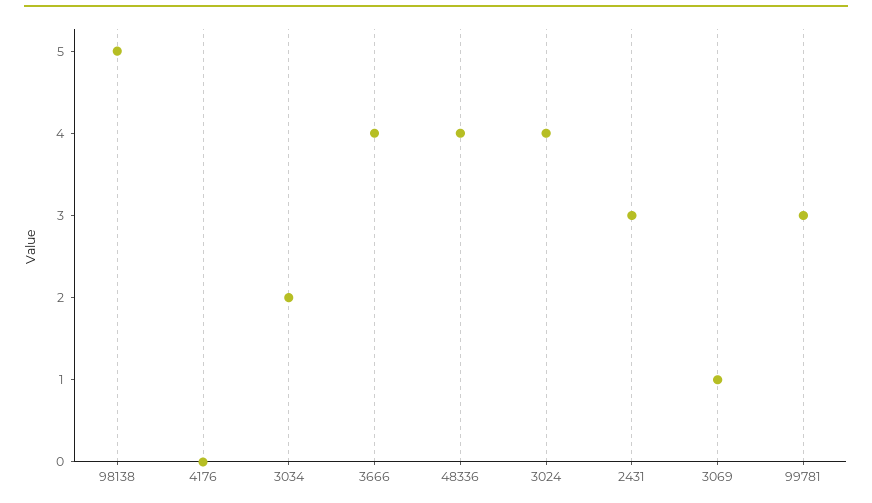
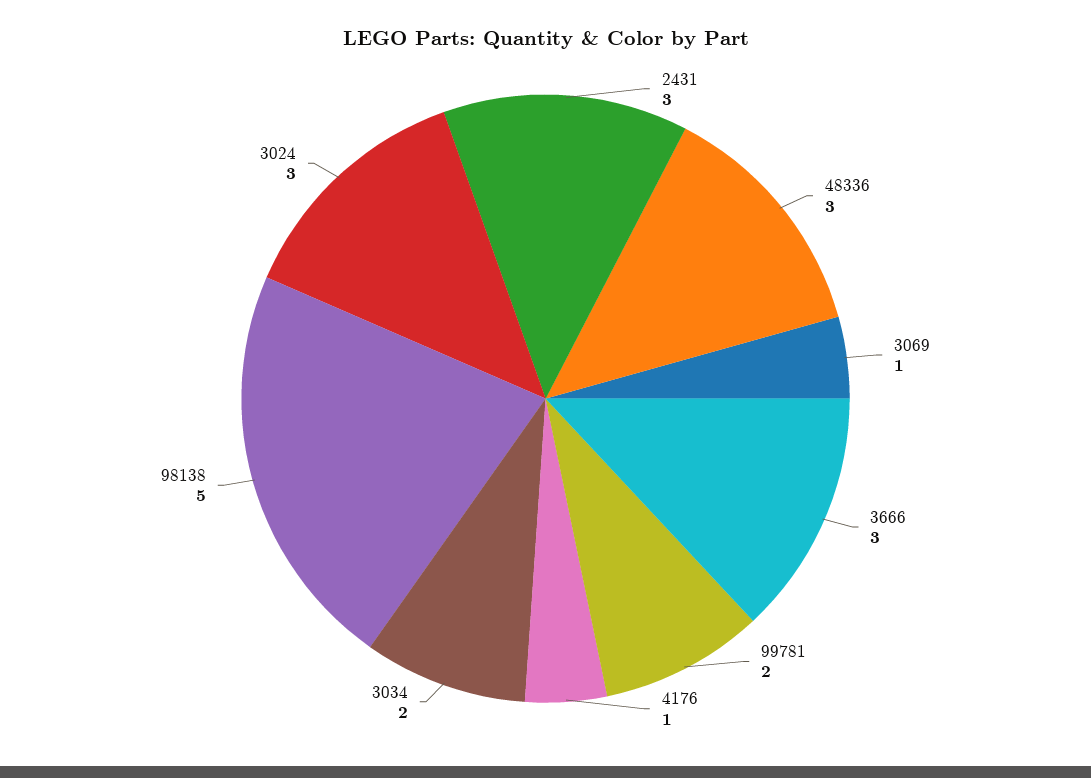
4176: 0 -> 1
3666: 4 -> 3
48336: 4 -> 3
3024: 4 -> 3
99781: 3 -> 2

